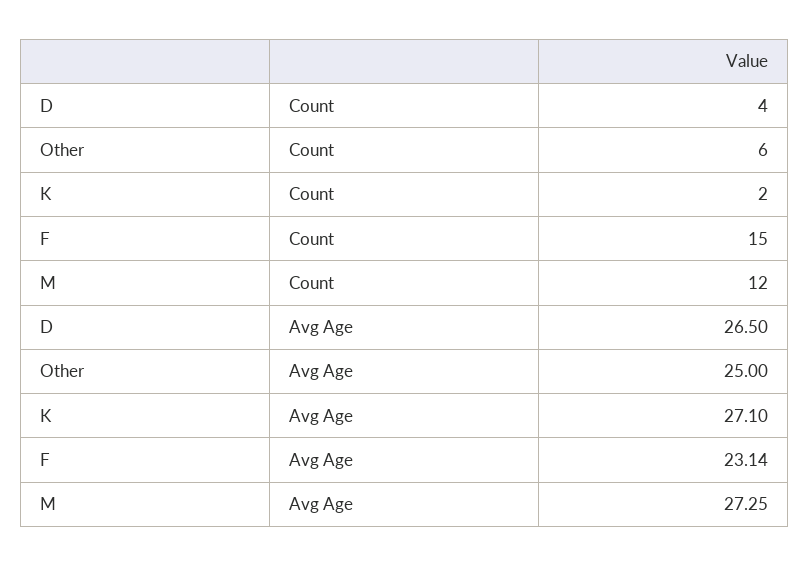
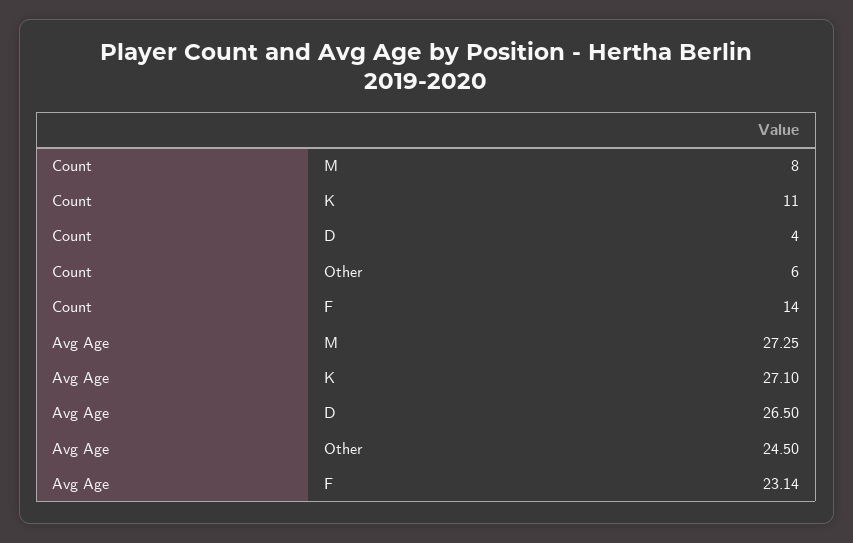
K, Count: 2 -> 11
F, Count: 15 -> 14
M, Count: 12 -> 8
Other, Avg Age: 25 -> 24.5

